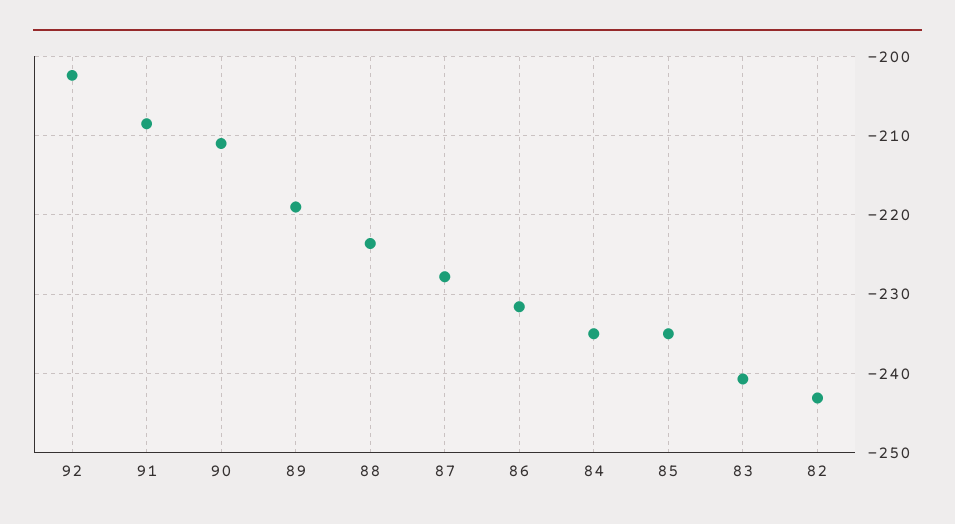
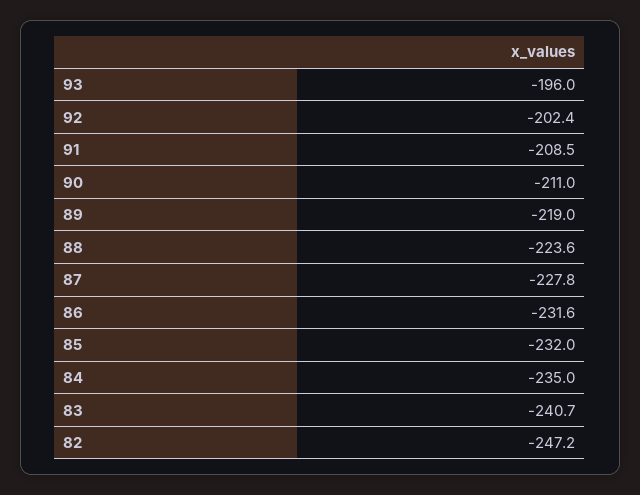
85: -235 -> -232
82: -243 -> -247.2
93: none -> -196

